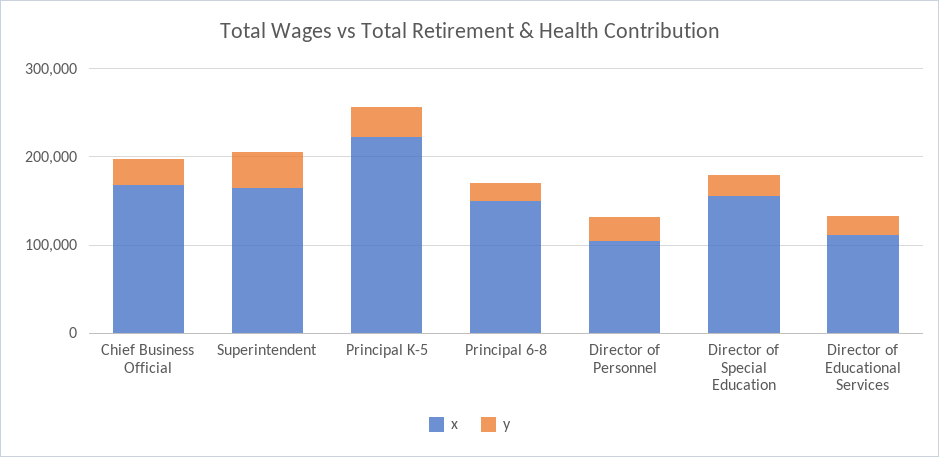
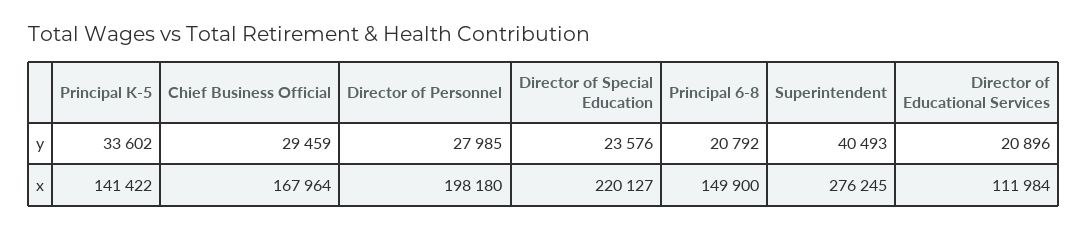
x, Superintendent: 160000 -> 276245
x, Principal K-5: 220000 -> 141422
x, Director of Personnel: 100000 -> 198180
x, Director of Special Education: 160000 -> 220127

